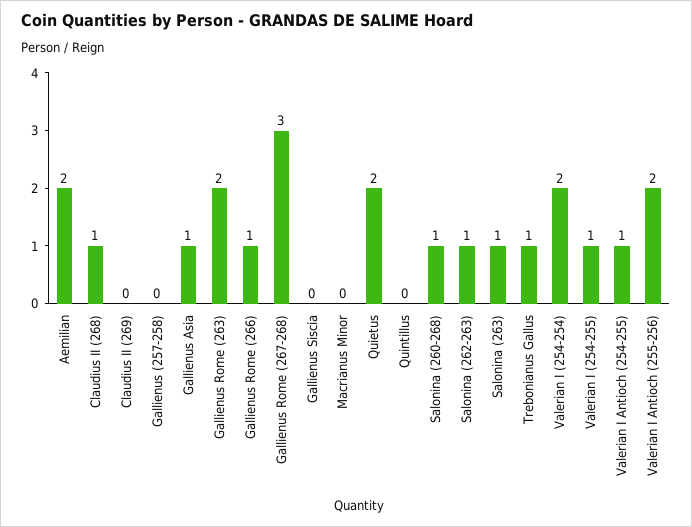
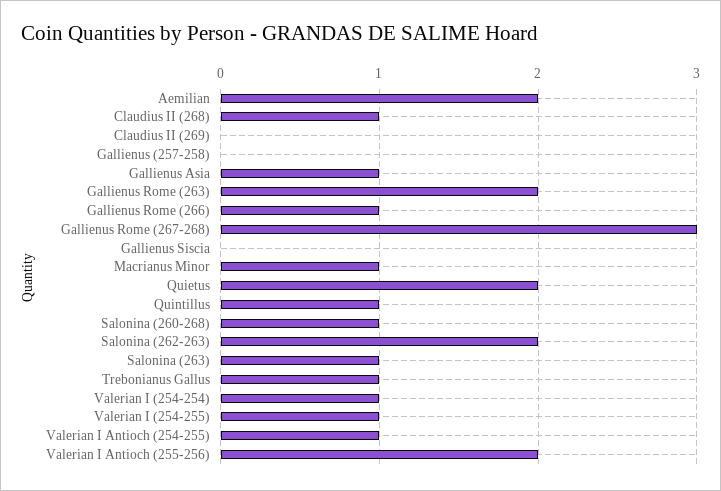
Macrianus Minor: 0 -> 1
Quintillus: 0 -> 1
Salonina (262-263): 1 -> 2
Valerian I (254-254): 2 -> 1

